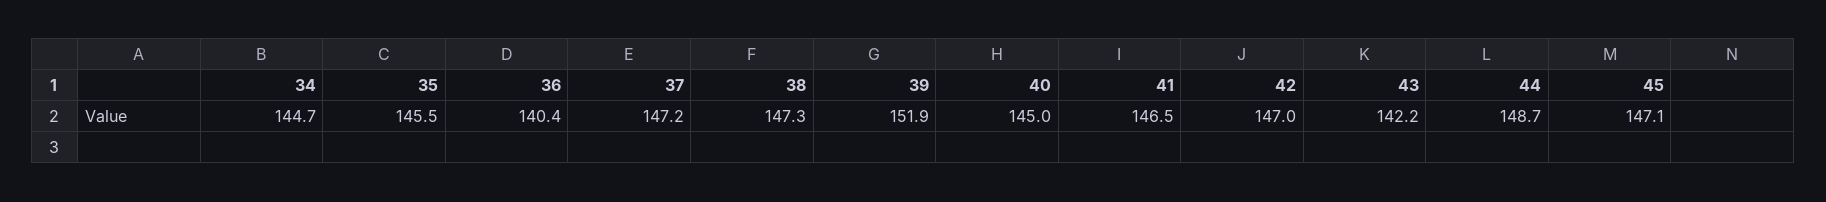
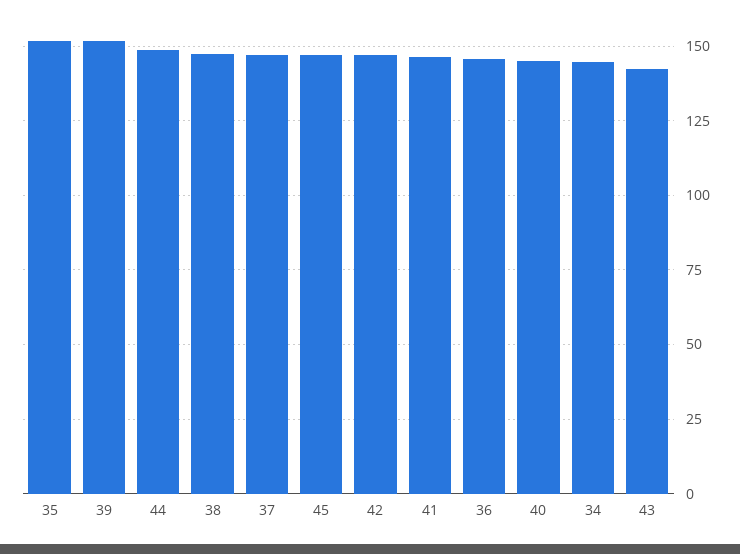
35: 145.5 -> 152.5
36: 140.4 -> 145

